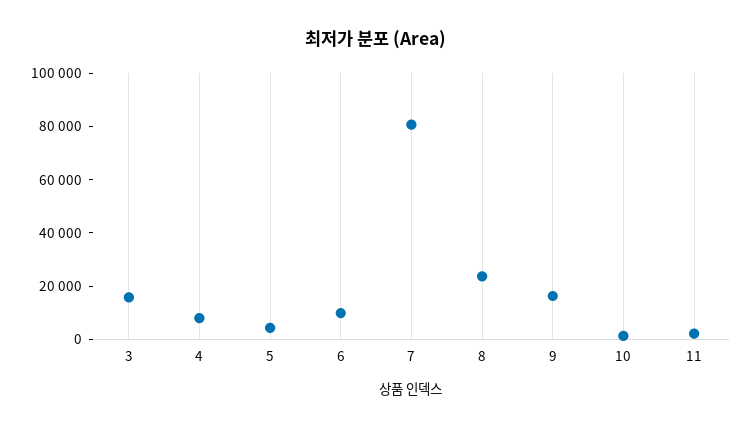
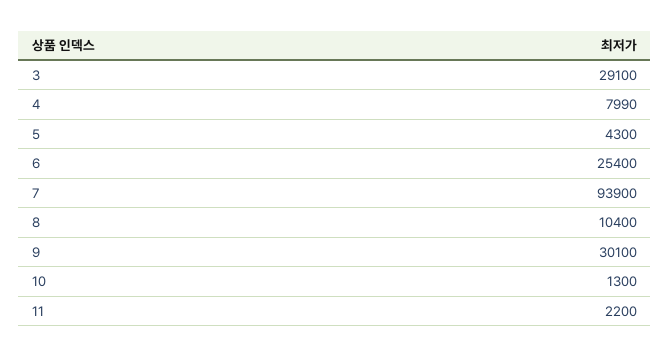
3: 15000 -> 29100
6: 10000 -> 25400
7: 80000 -> 93900
8: 25000 -> 10400
9: 15000 -> 30100

